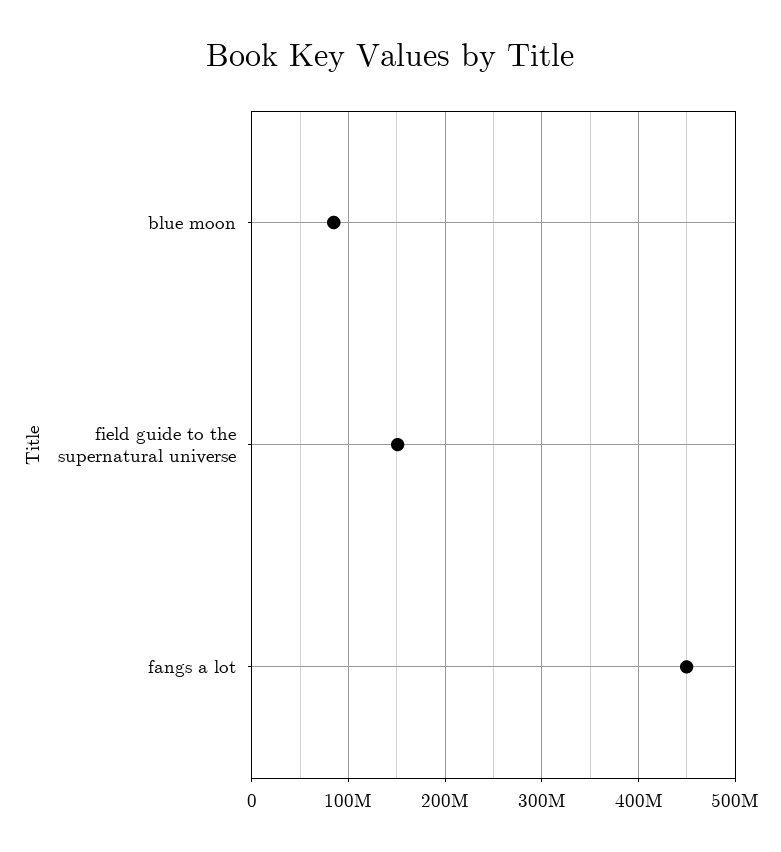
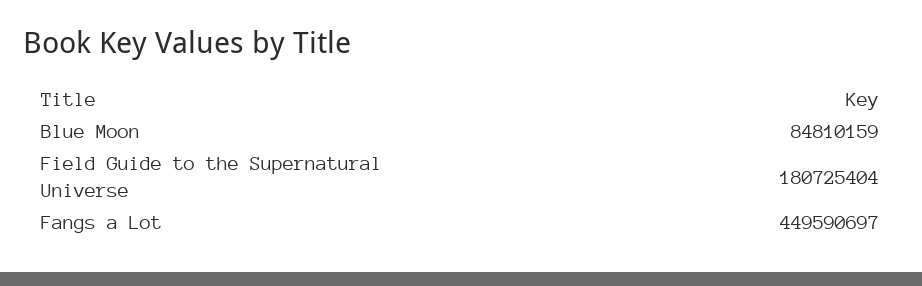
field guide to the supernatural universe: 150000000 -> 180725404

